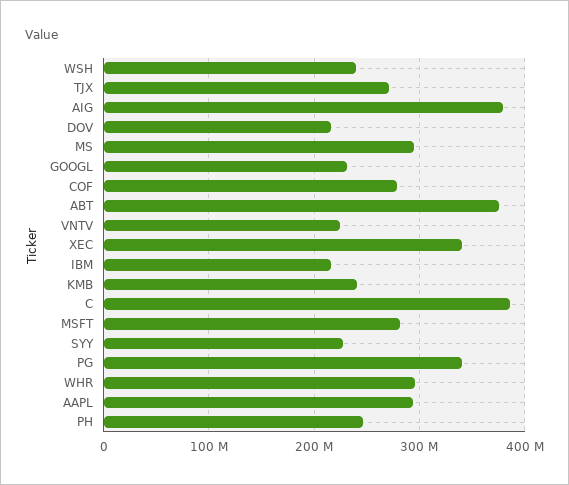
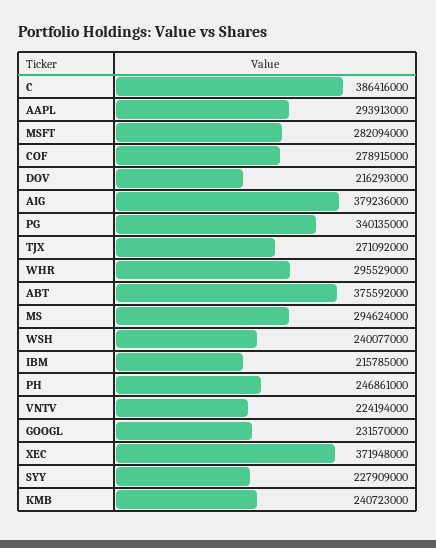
XEC: 340000000 -> 371948000

